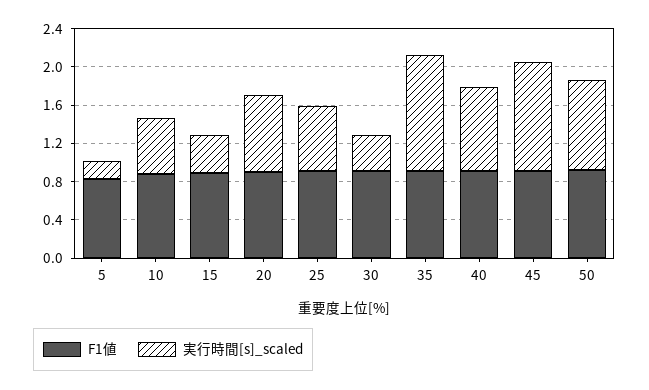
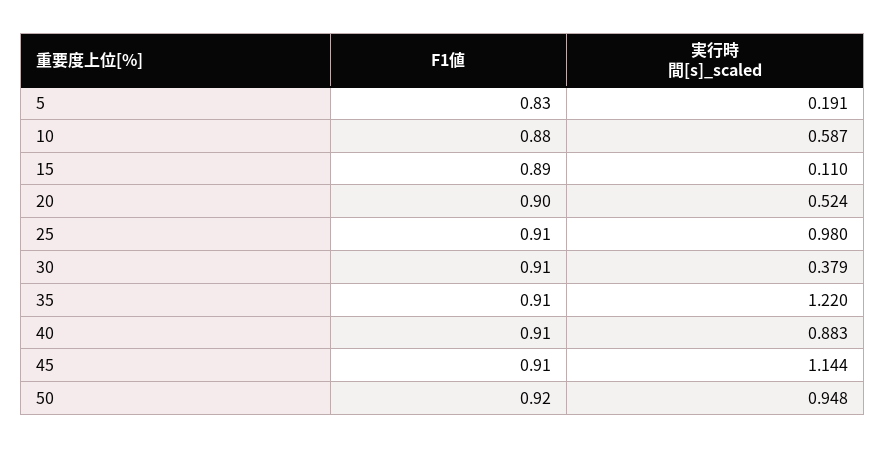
実行時間[s]_scaled, 15: 0.4 -> 0.11
実行時間[s]_scaled, 20: 0.8 -> 0.524
実行時間[s]_scaled, 25: 0.7 -> 0.98

